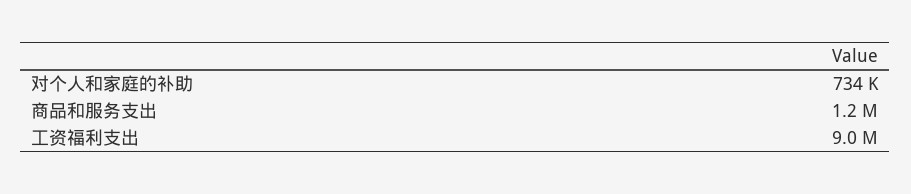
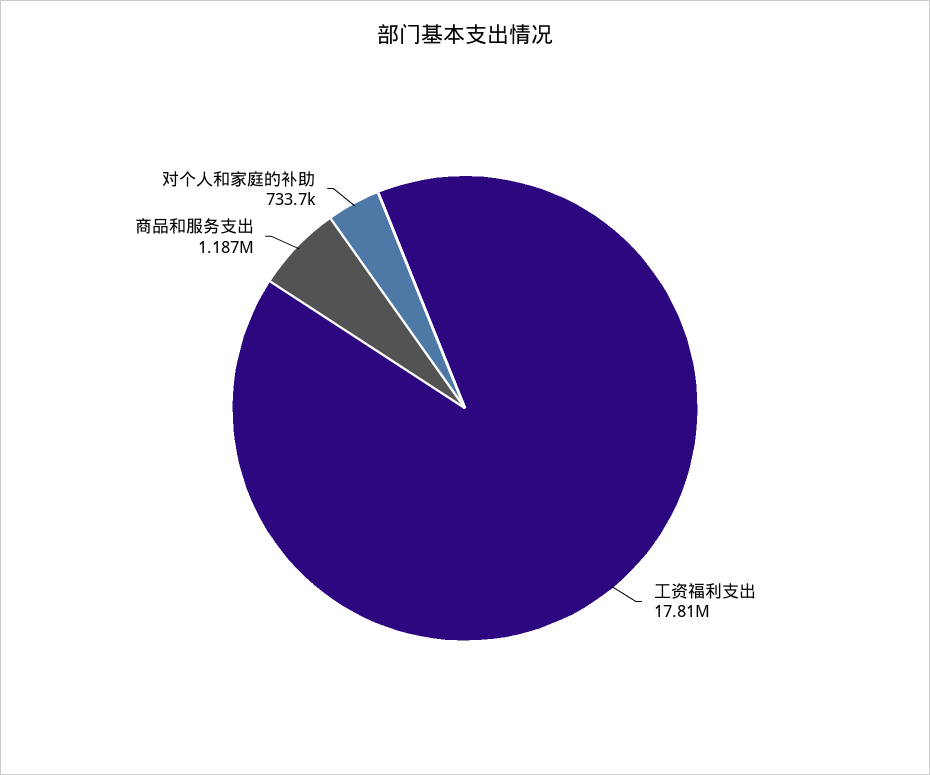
工资福利支出: 9000000 -> 17810000

